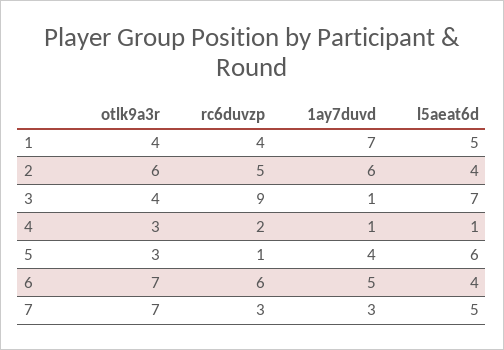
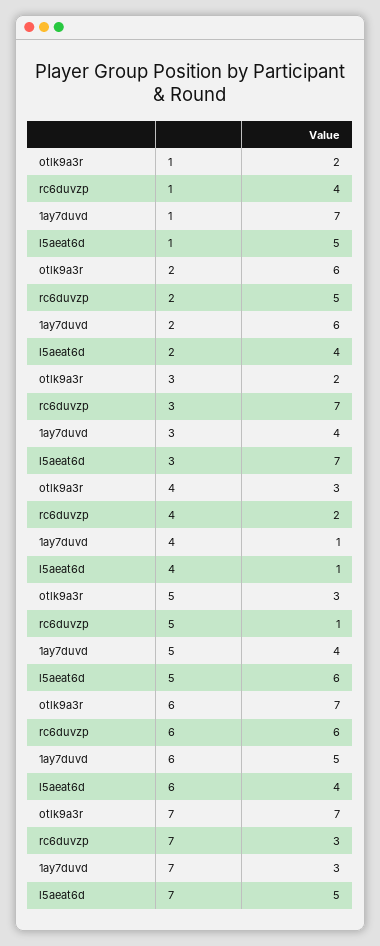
otlk9a3r, 1: 4 -> 2
otlk9a3r, 3: 4 -> 2
rc6duvzp, 3: 9 -> 7
1ay7duvd, 3: 1 -> 4

